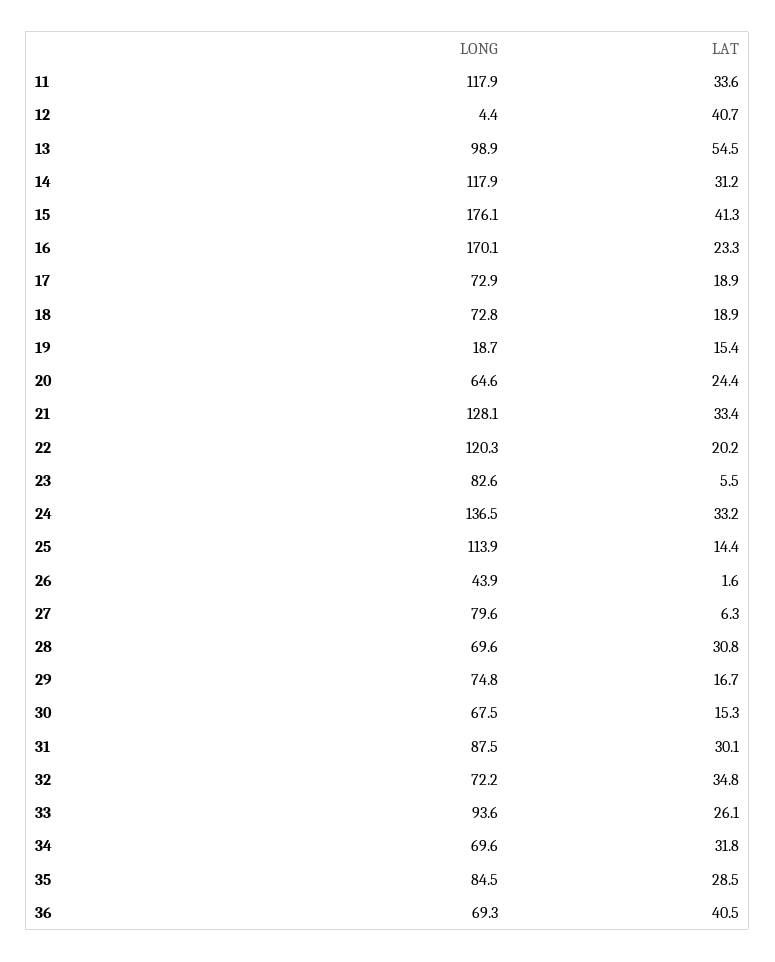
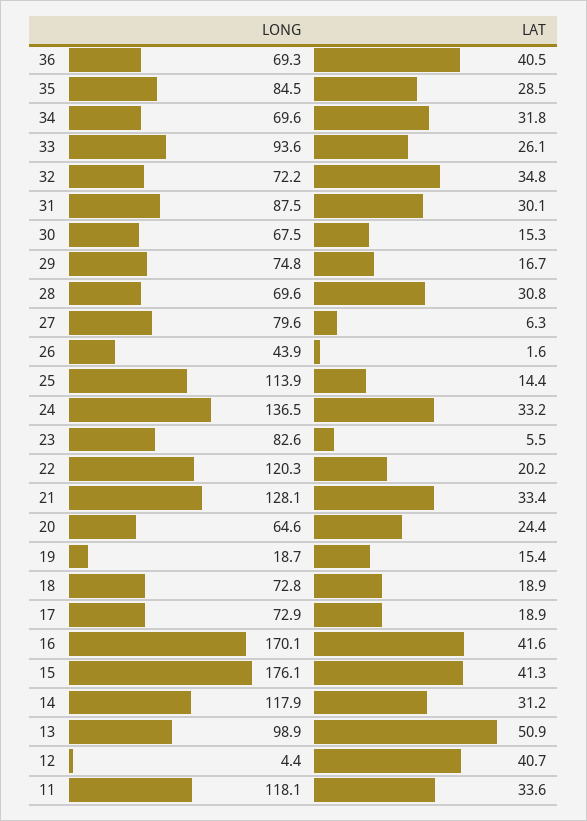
LONG, 11: 117.9 -> 118.1
LAT, 13: 54.5 -> 50.9
LAT, 16: 23.3 -> 41.6

